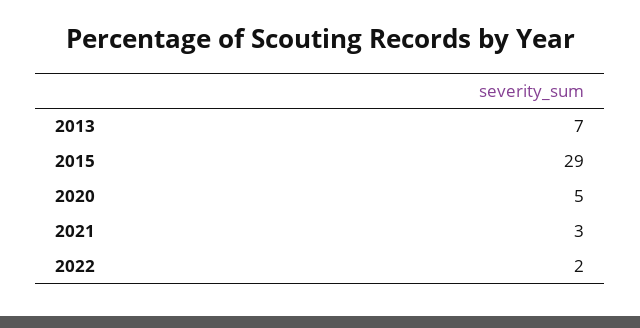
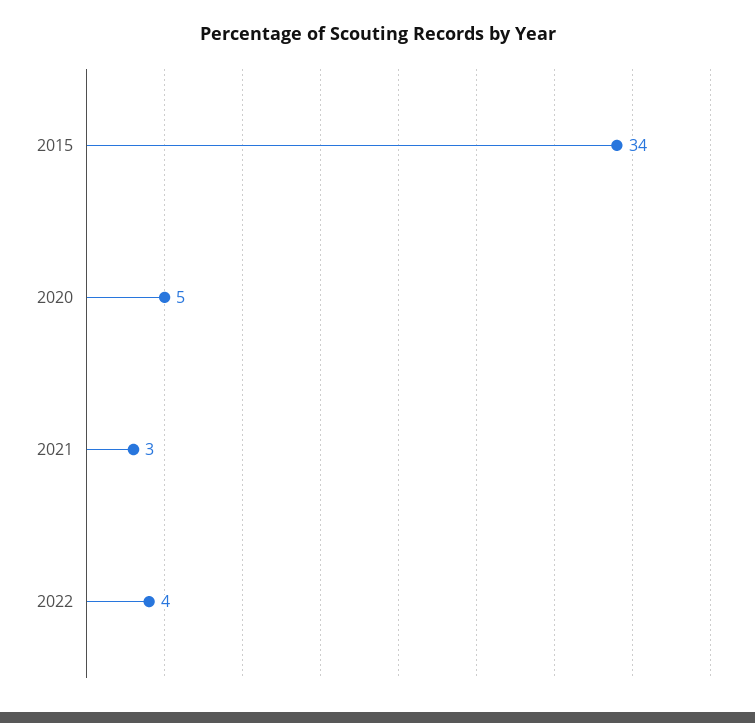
2013: 7 -> none
2015: 29 -> 34
2022: 2 -> 4

